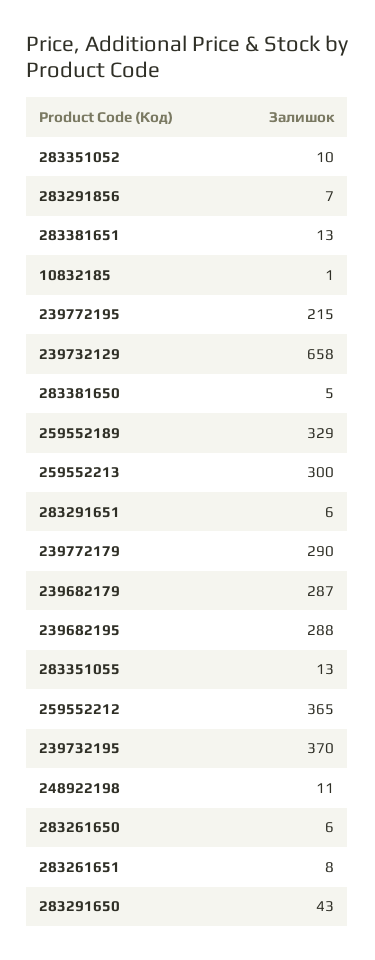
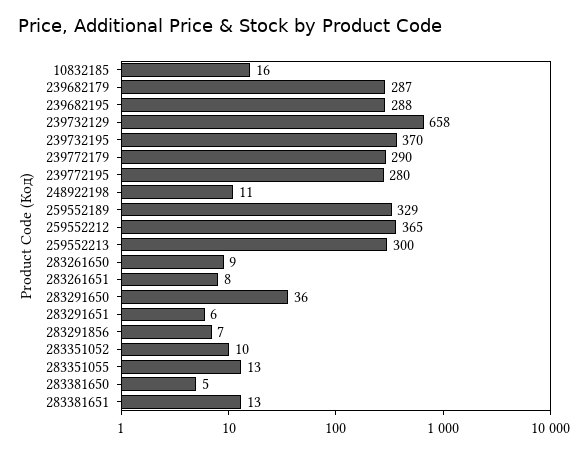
10832185: 1 -> 16
239772195: 215 -> 280
283261650: 6 -> 9
283291650: 43 -> 36

